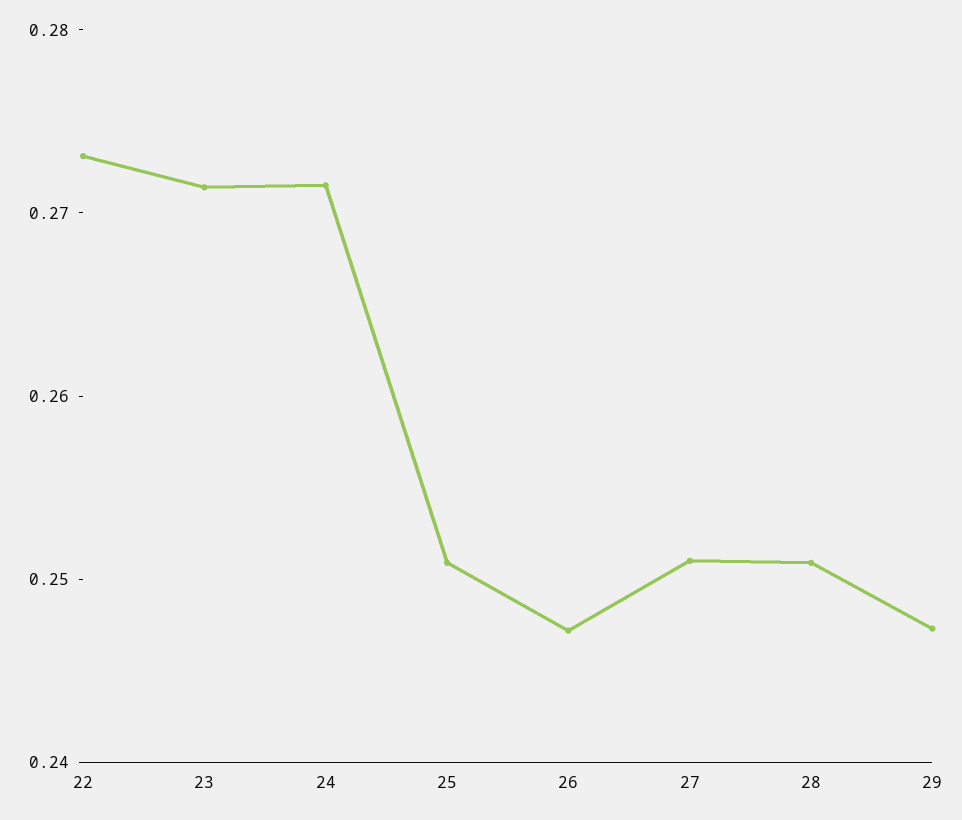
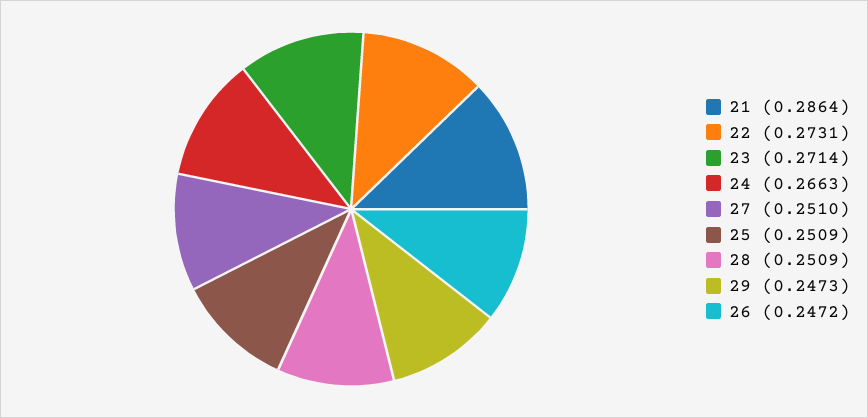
24: 0.272 -> 0.2663
21: none -> 0.2864

